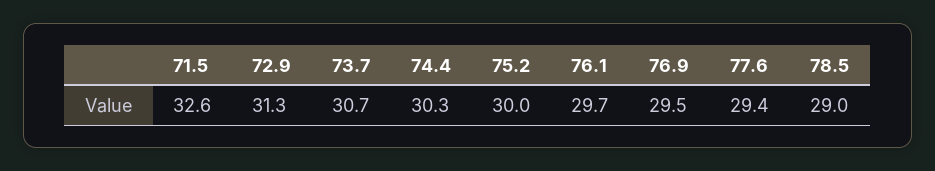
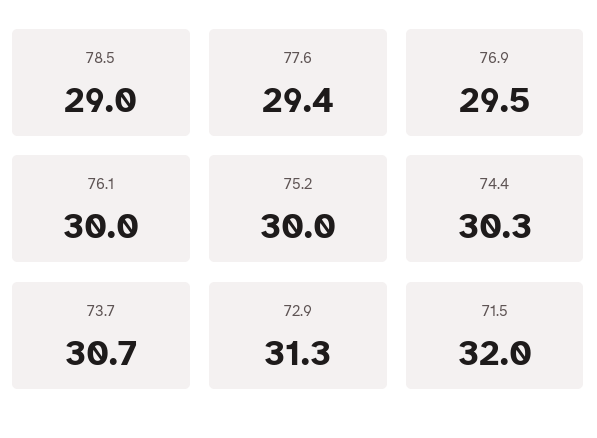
71.5: 32.6 -> 32
76.1: 29.7 -> 30

